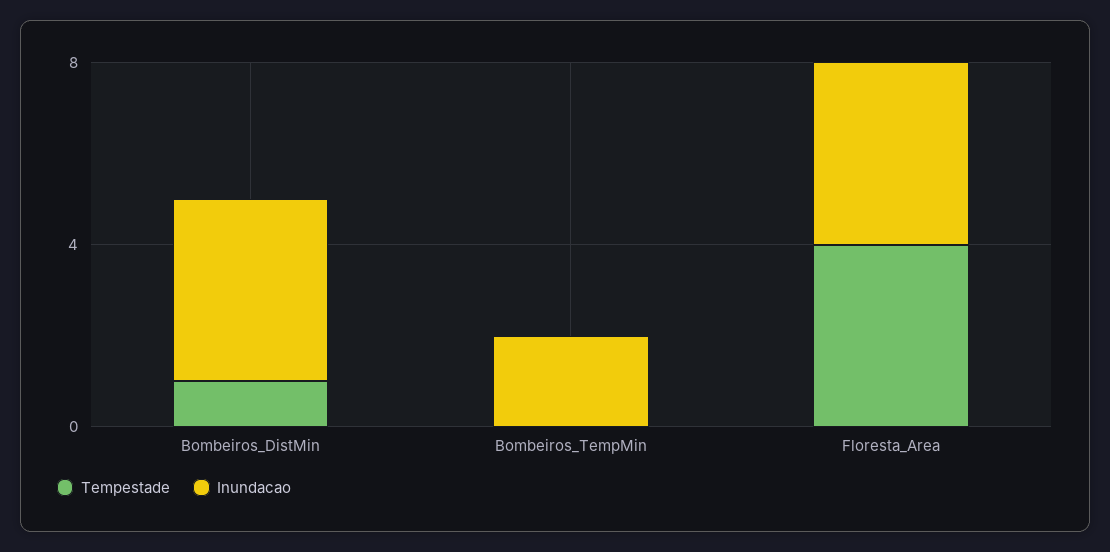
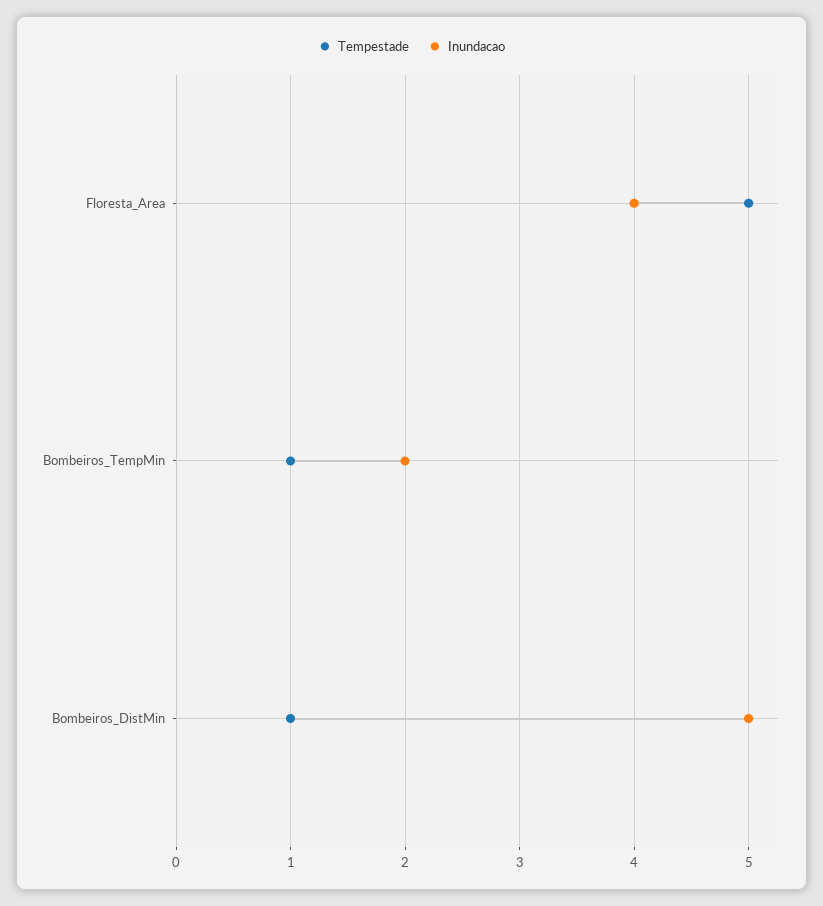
Inundacao, Bombeiros_DistMin: 4 -> 5
Tempestade, Bombeiros_TempMin: 0 -> 1
Tempestade, Floresta_Area: 4 -> 5

